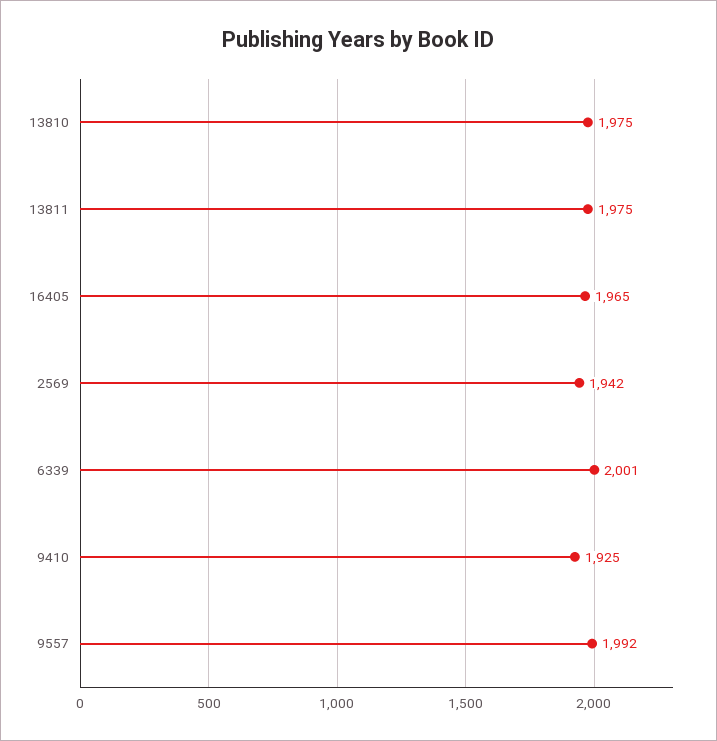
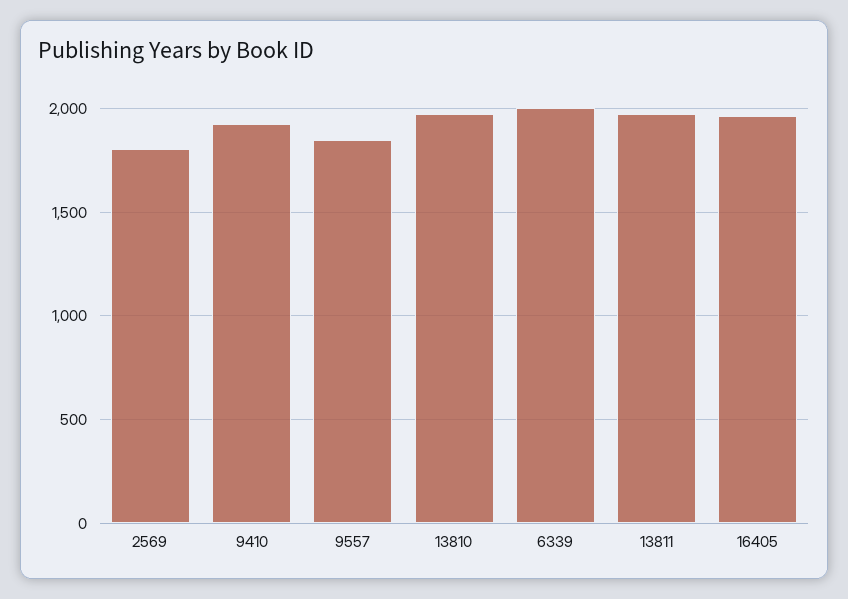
2569: 1942 -> 1800
9557: 1992 -> 1850

